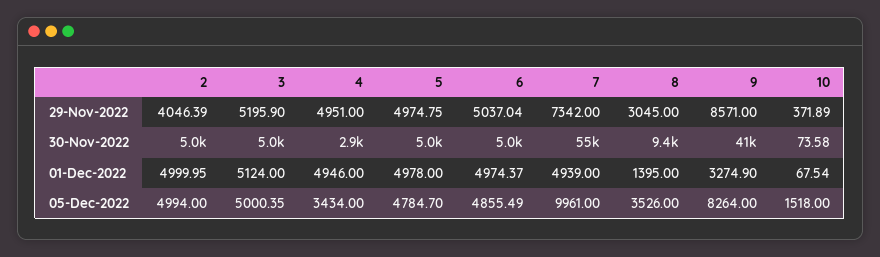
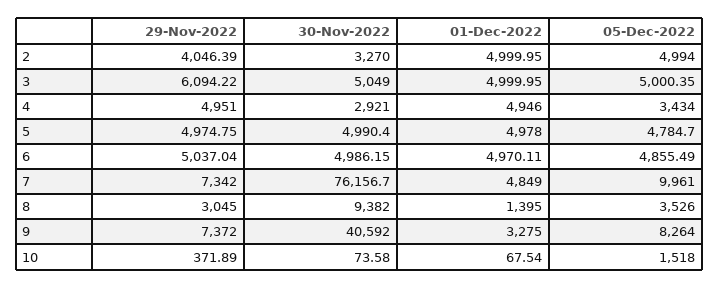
3, 29-Nov-2022: 5195.9 -> 6094.22
9, 29-Nov-2022: 8571 -> 7372
2, 30-Nov-2022: 5000 -> 3270
7, 30-Nov-2022: 55000 -> 76156.7
3, 01-Dec-2022: 5124 -> 4999.95
6, 01-Dec-2022: 4974.37 -> 4970.11
7, 01-Dec-2022: 4939 -> 4849
9, 01-Dec-2022: 3274.9 -> 3275

